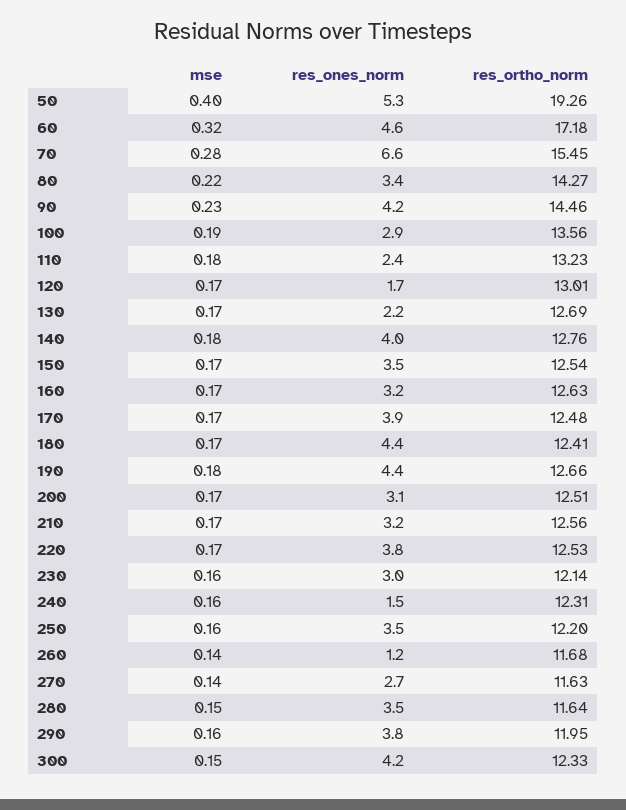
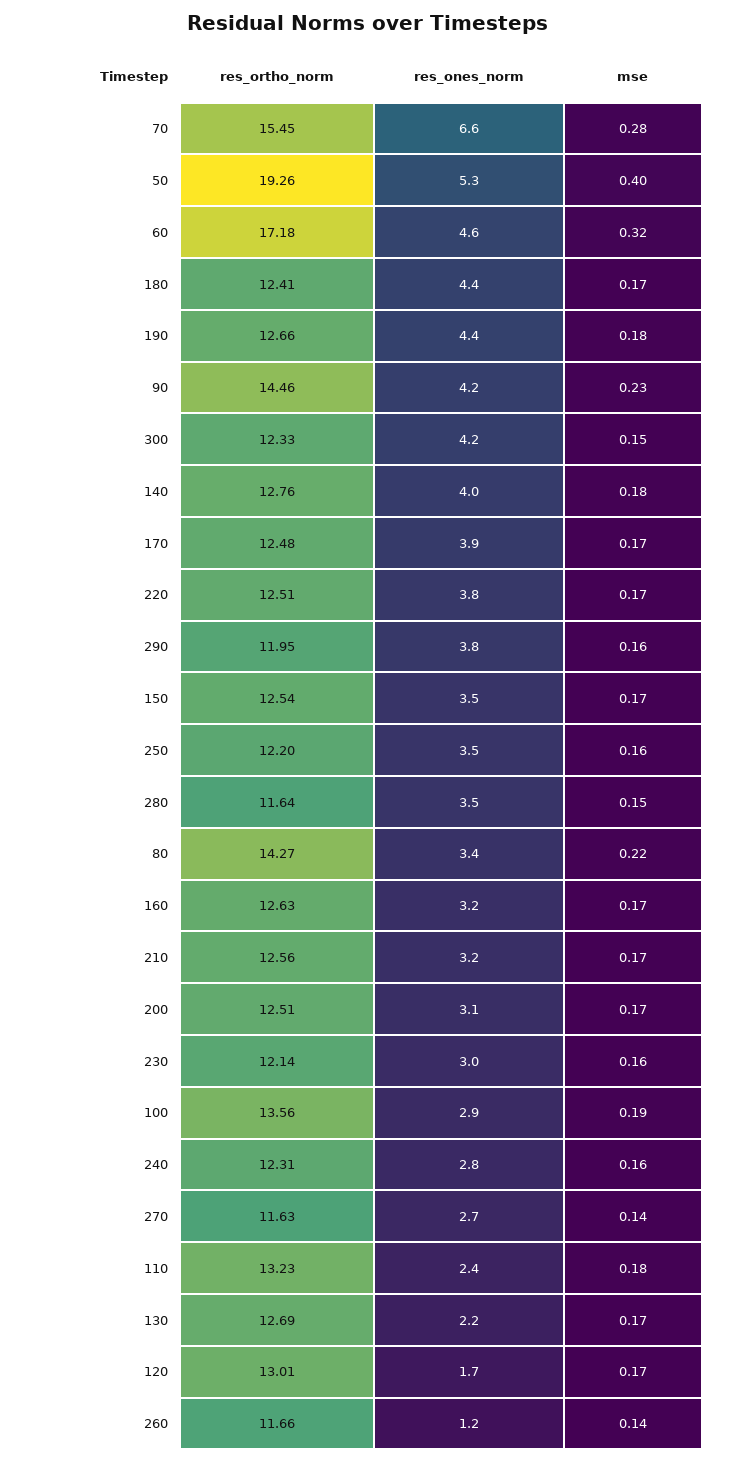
res_ortho_norm, 220: 12.53 -> 12.51
res_ones_norm, 240: 1.5 -> 2.8
res_ortho_norm, 260: 11.68 -> 11.66

